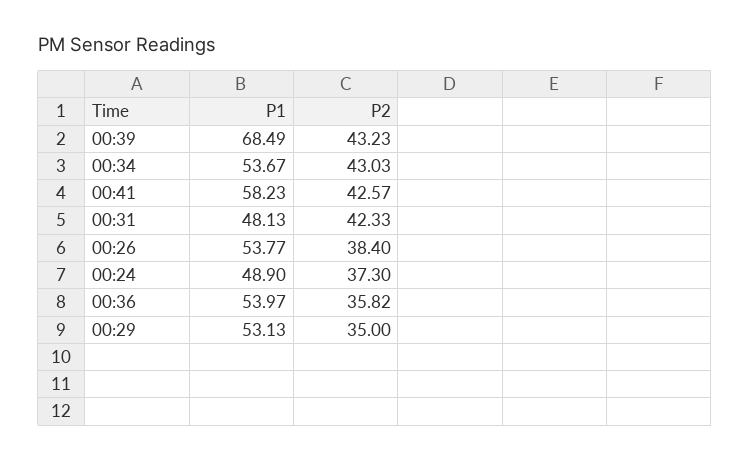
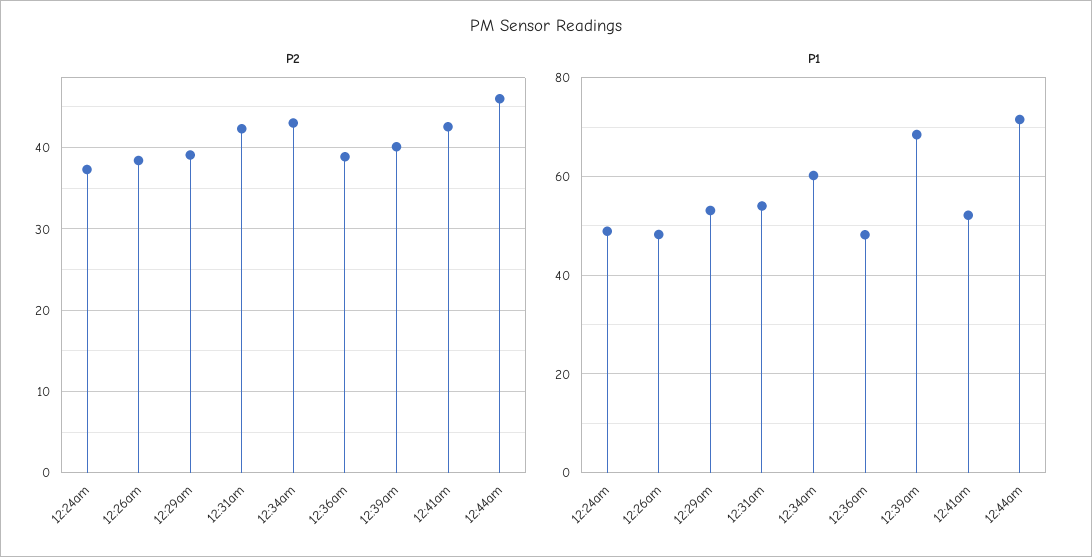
P2, 00:39: 43.23 -> 40
P1, 00:34: 53.67 -> 60
P1, 00:41: 58.23 -> 52
P1, 00:31: 48.13 -> 54
P1, 00:26: 53.77 -> 48
P1, 00:36: 53.97 -> 48
P2, 00:36: 35.82 -> 39
P2, 00:29: 35 -> 39
P2, 12:44am: none -> 46
P1, 12:44am: none -> 72

